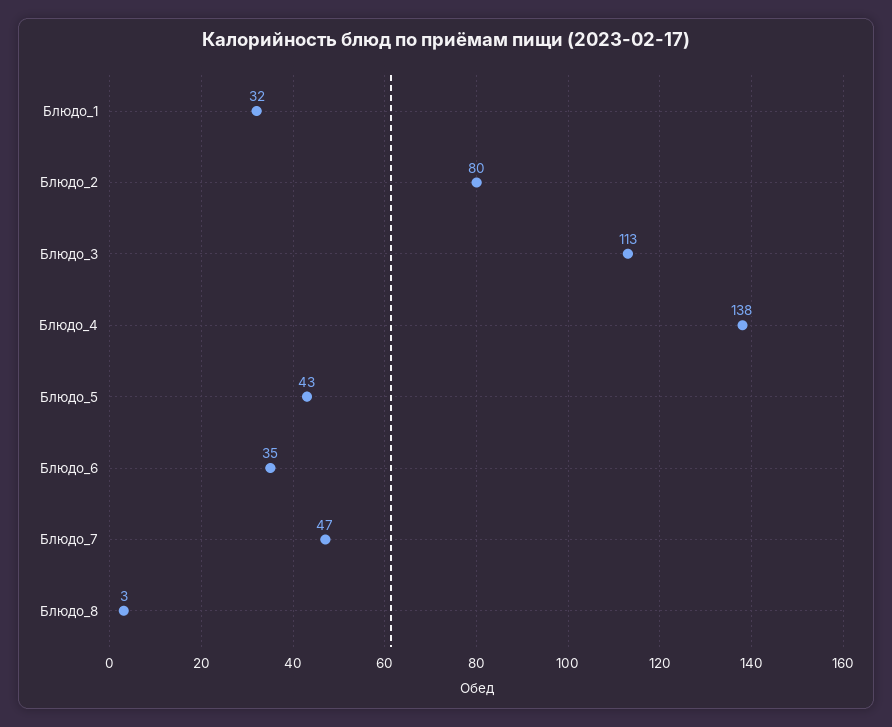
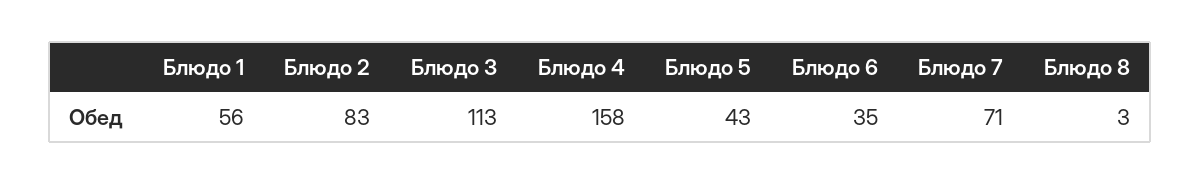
Блюдо_1: 32 -> 56
Блюдо_2: 80 -> 83
Блюдо_4: 138 -> 158
Блюдо_7: 47 -> 71

